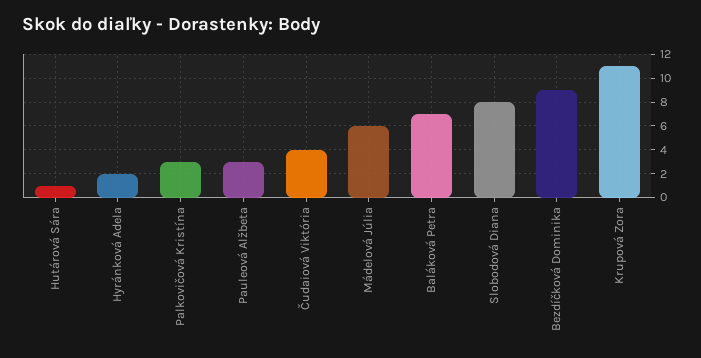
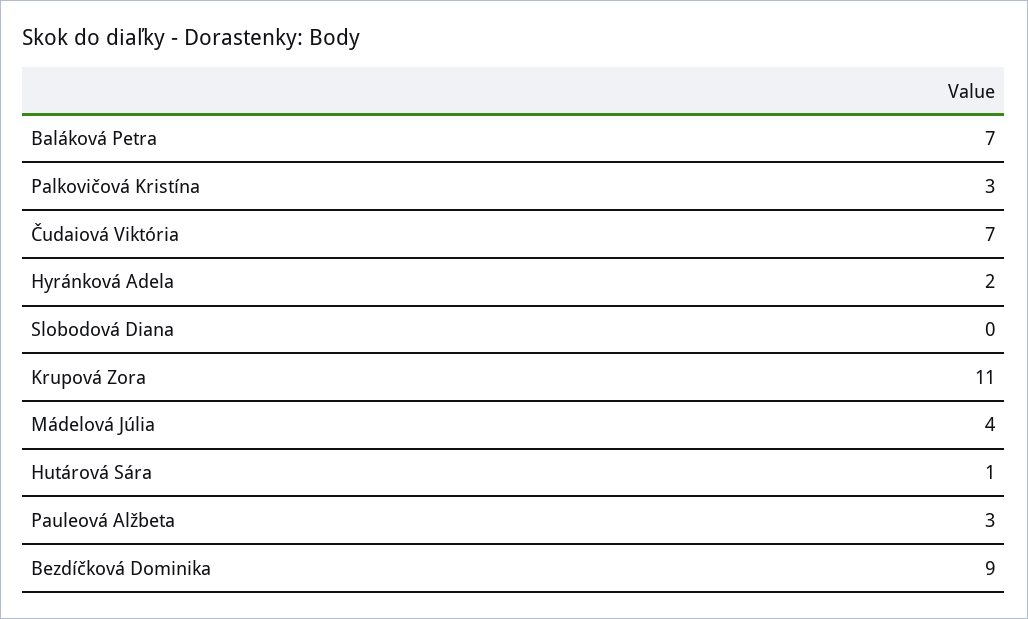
Čudaiová Viktória: 4 -> 7
Mádelová Júlia: 6 -> 4
Slobodová Diana: 8 -> 0

